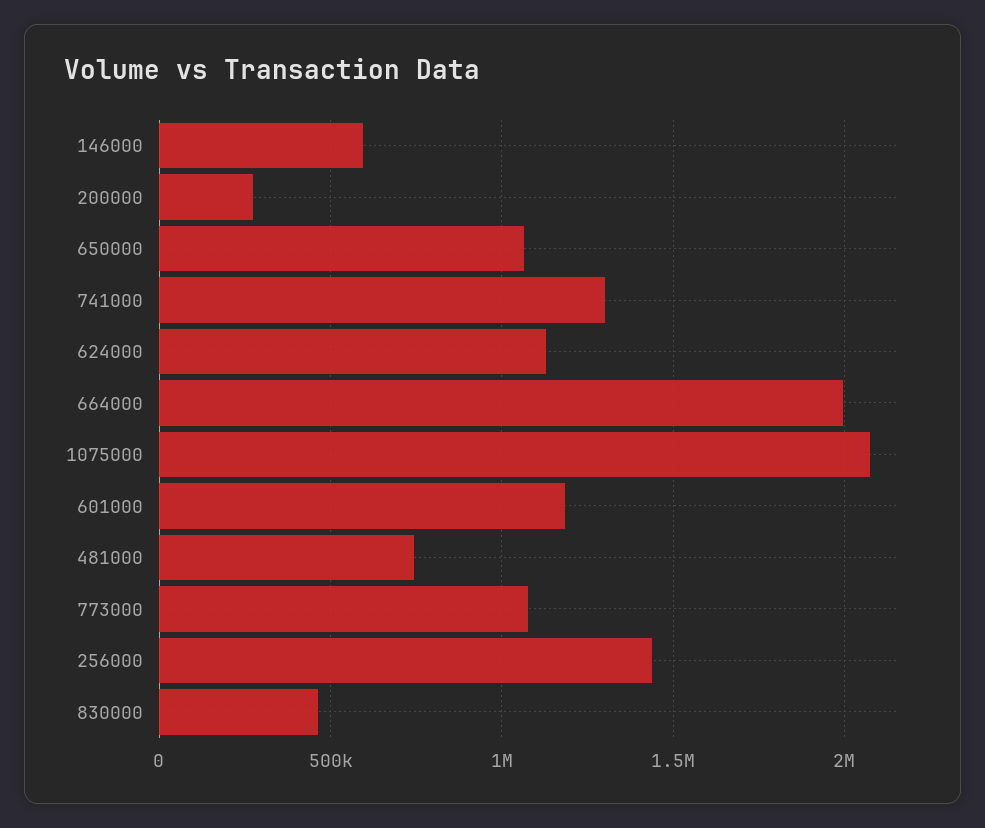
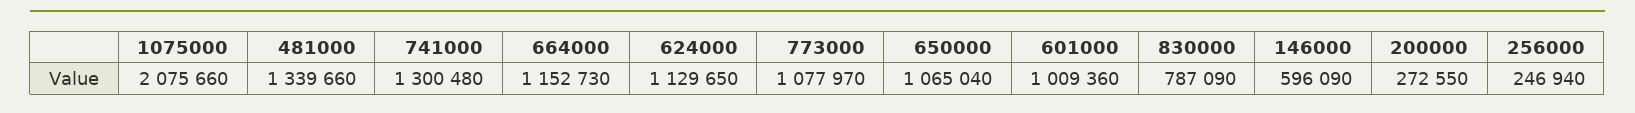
664000: 2000000 -> 1152730
601000: 1200000 -> 1009360
481000: 750000 -> 1339660
256000: 1450000 -> 246940
830000: 450000 -> 787090

